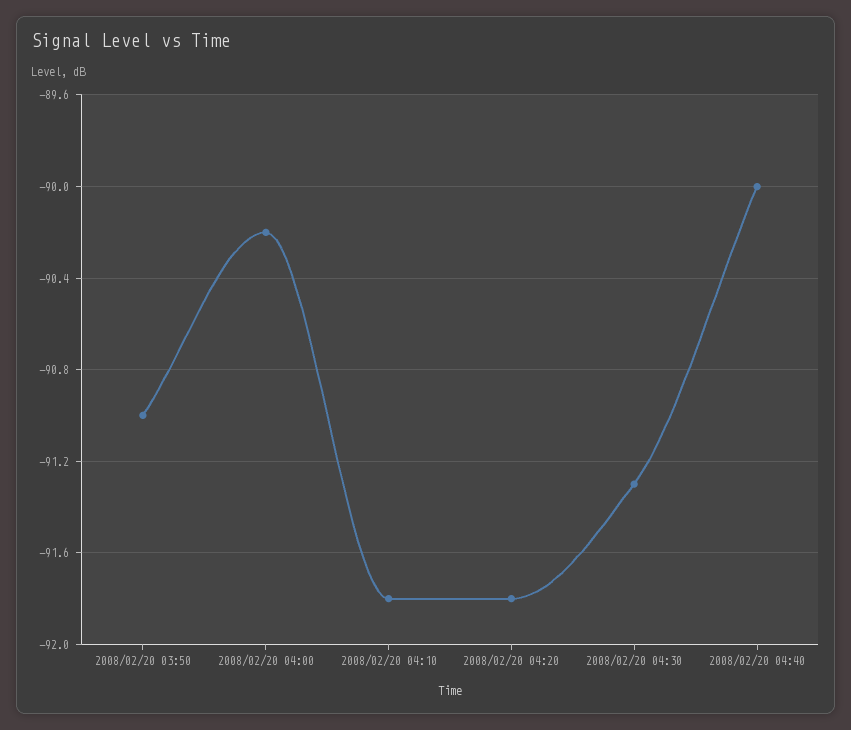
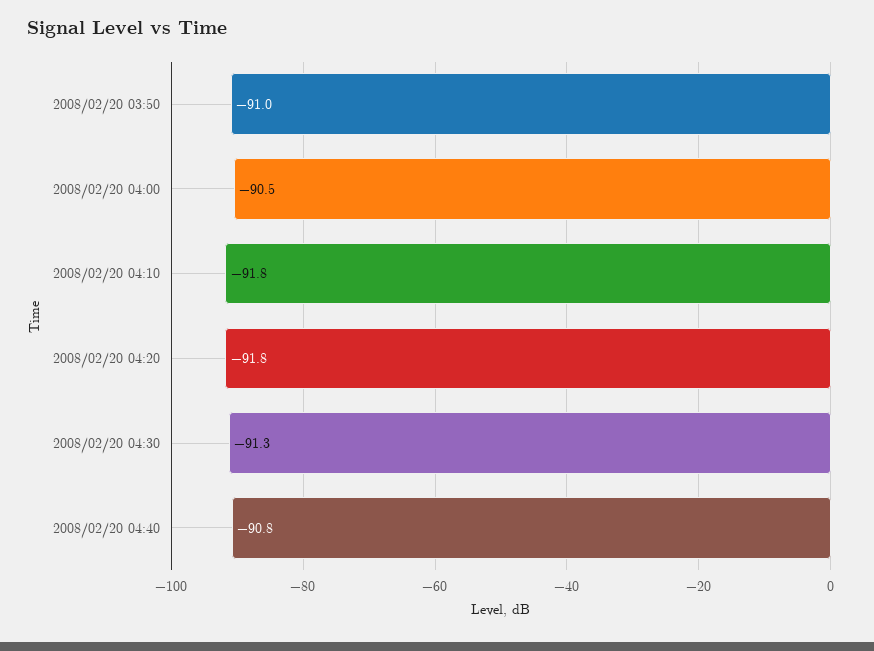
2008/02/20 04:00: -90.2 -> -90.5
2008/02/20 04:40: -90 -> -90.8

